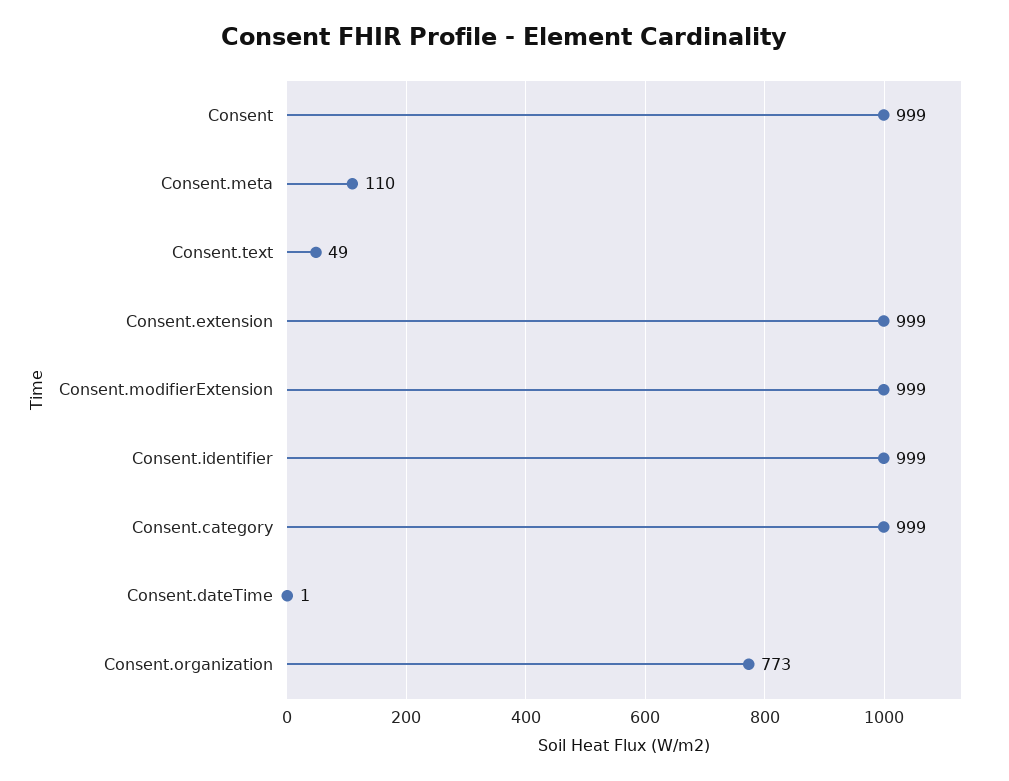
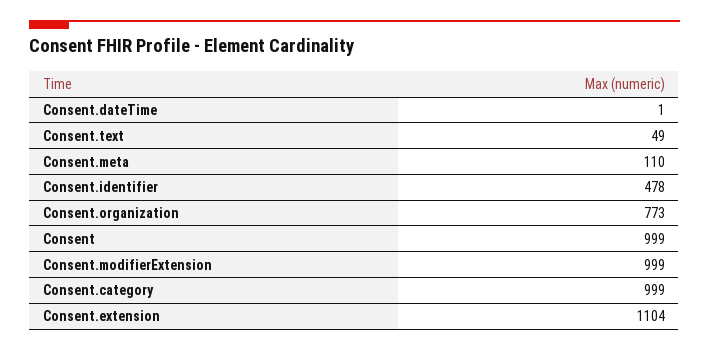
Consent.extension: 999 -> 1104
Consent.identifier: 999 -> 478

